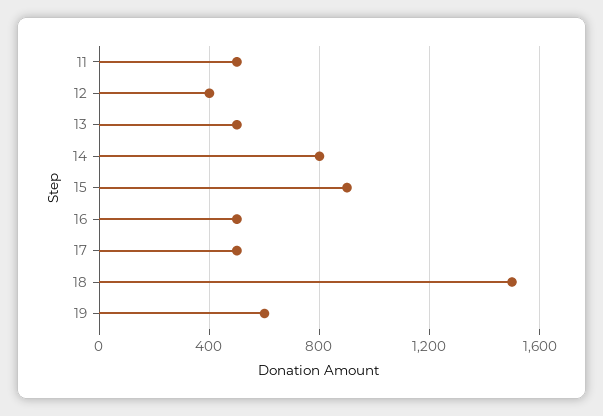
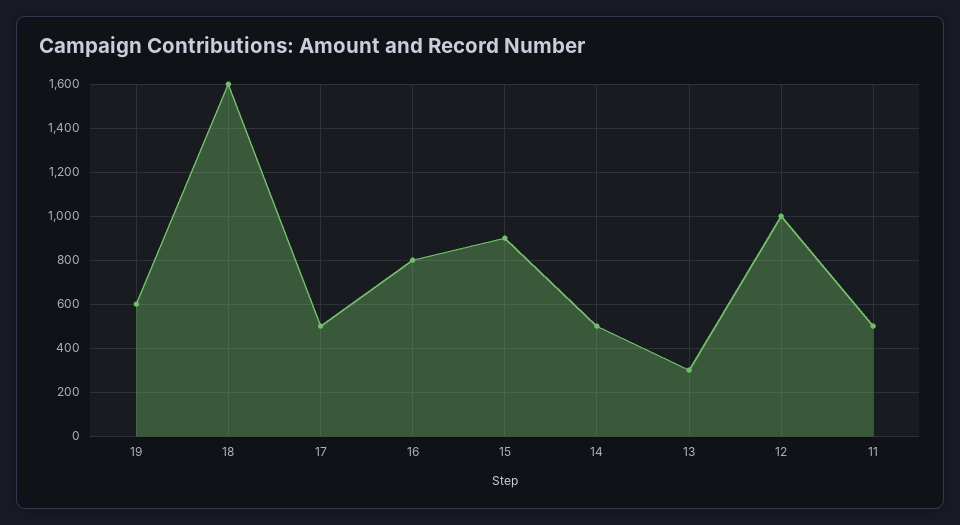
12: 400 -> 1000
13: 500 -> 300
14: 800 -> 500
16: 500 -> 800
18: 1500 -> 1600

